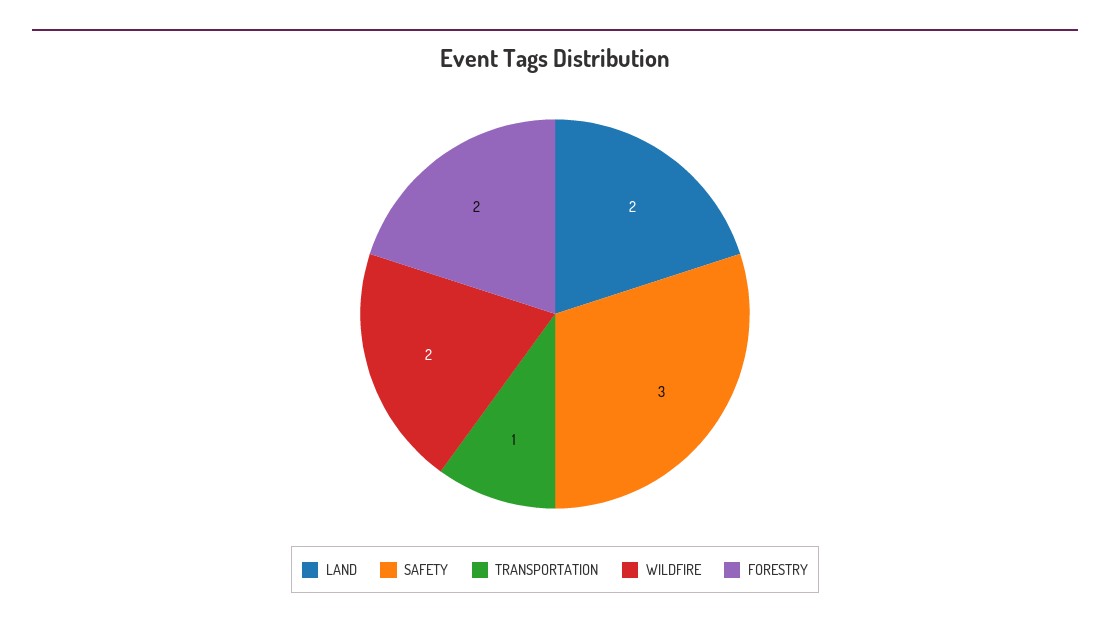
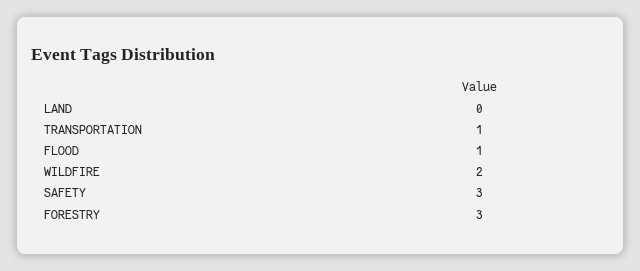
LAND: 2 -> 0
FORESTRY: 2 -> 3
FLOOD: none -> 1

